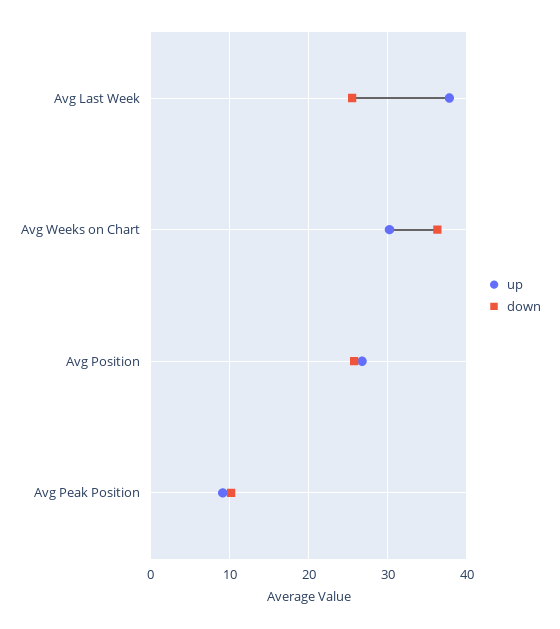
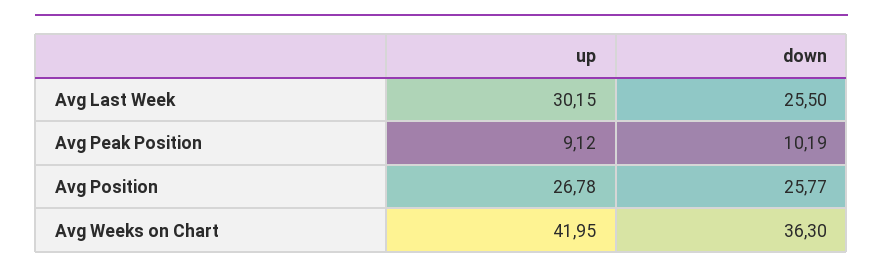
up, Avg Last Week: 38 -> 30.15
up, Avg Weeks on Chart: 30 -> 41.95

